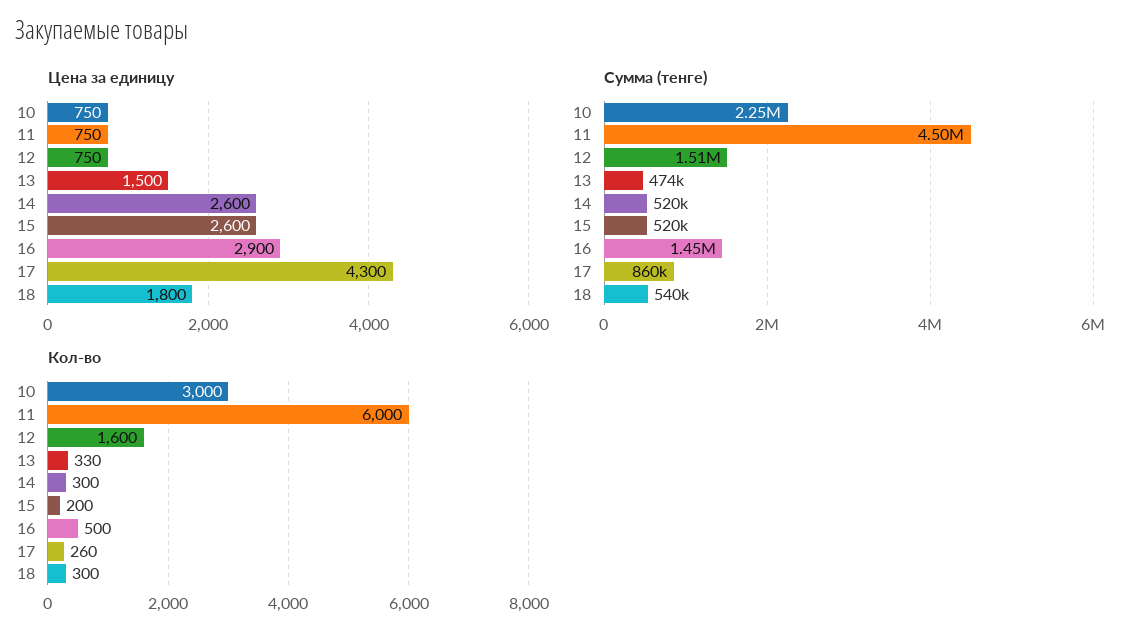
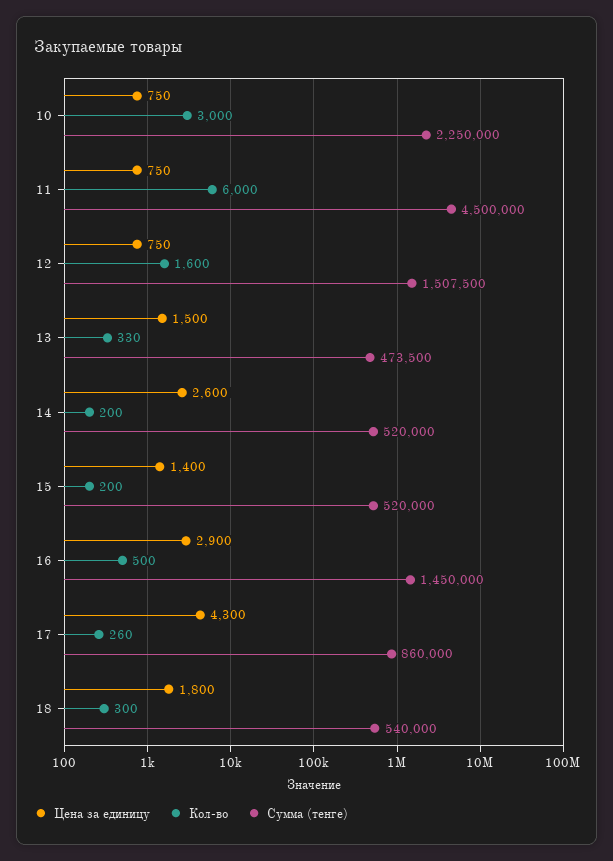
Цена за единицу, 15: 2600 -> 1400
Кол-во, 14: 300 -> 200

